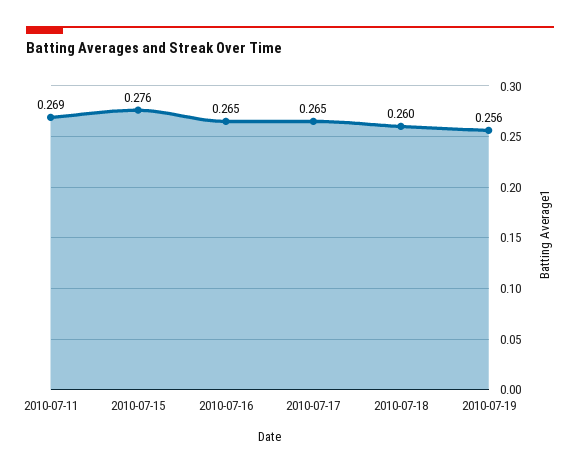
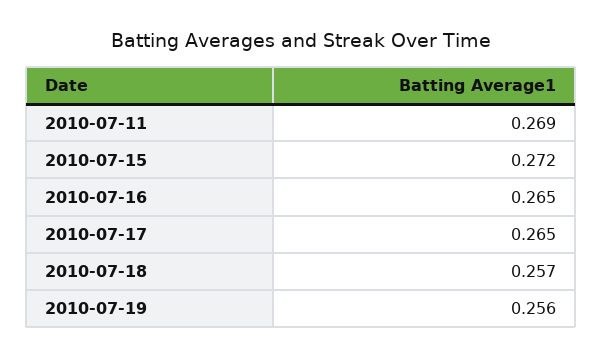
2010-07-15: 0.276 -> 0.272
2010-07-18: 0.26 -> 0.257

